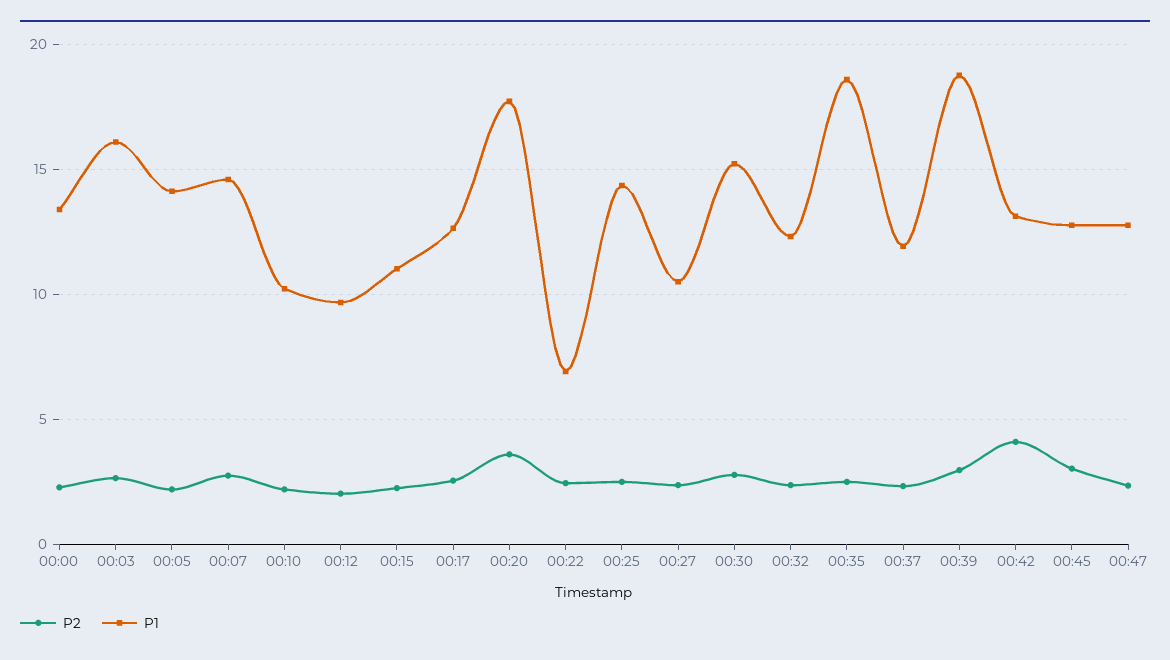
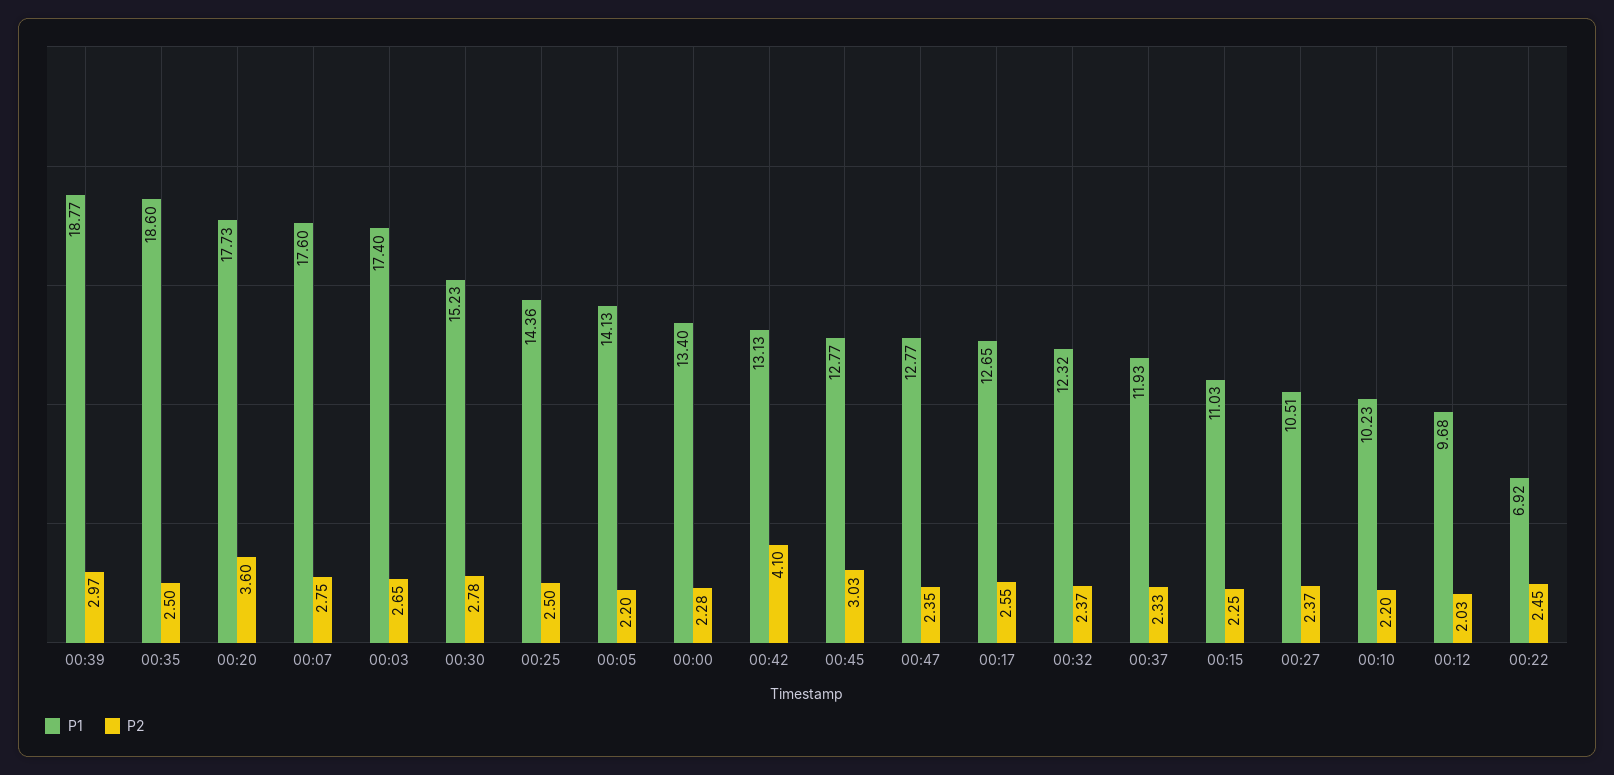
P1, 00:03: 16 -> 17.4
P1, 00:07: 14.5 -> 17.6

